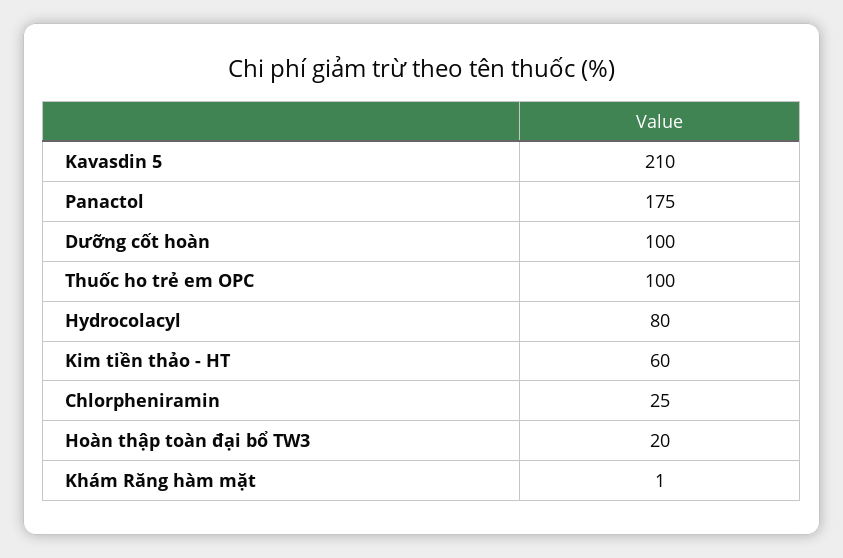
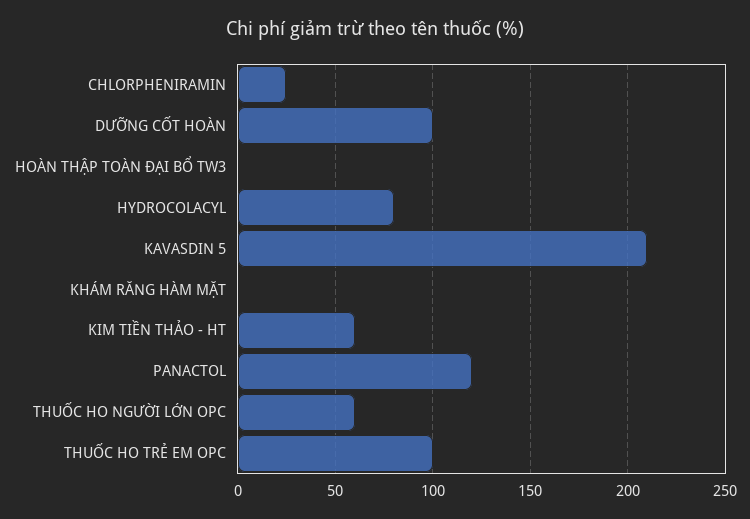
Panactol: 175 -> 120
Hoàn thập toàn đại bổ TW3: 20 -> 0
THUỐC HO NGƯỜI LỚN OPC: none -> 60

